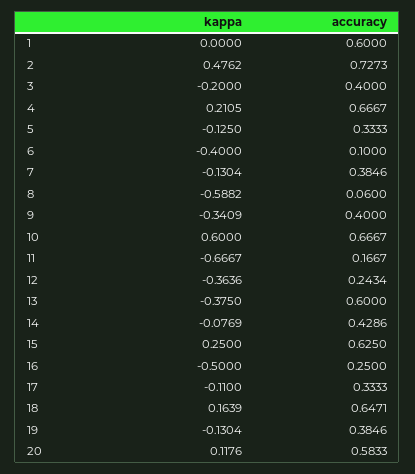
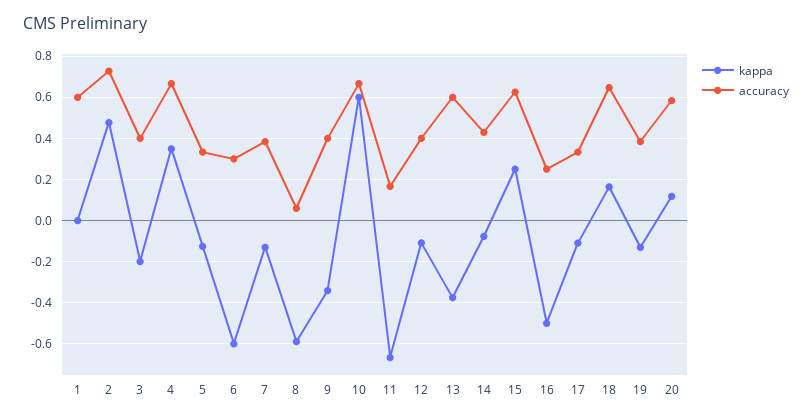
kappa, 4: 0.2105 -> 0.35
kappa, 6: -0.4 -> -0.6
accuracy, 6: 0.1 -> 0.3
kappa, 12: -0.3636 -> -0.1
accuracy, 12: 0.2434 -> 0.4

